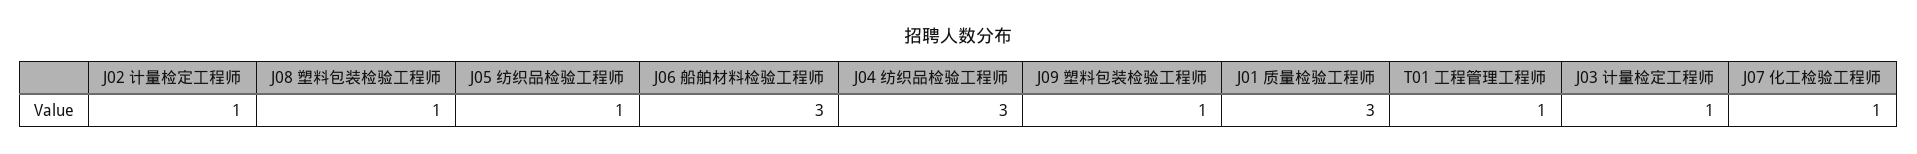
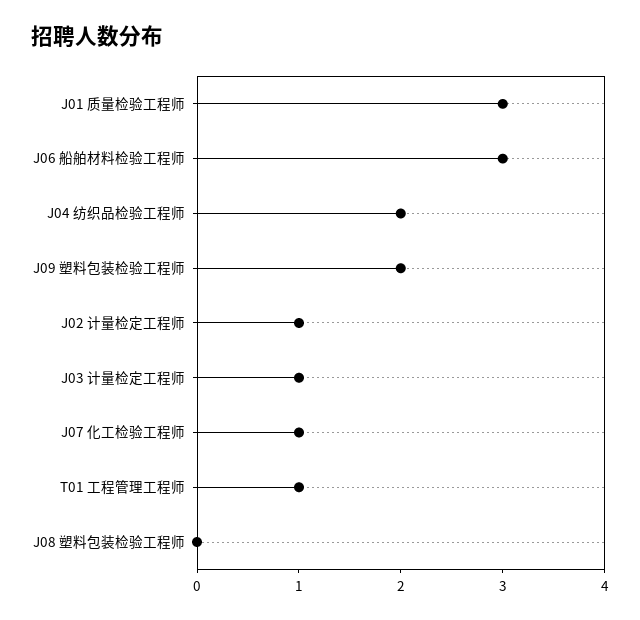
J08 塑料包装检验工程师: 1 -> 0
J05 纺织品检验工程师: 1 -> none
J04 纺织品检验工程师: 3 -> 2
J09 塑料包装检验工程师: 1 -> 2

